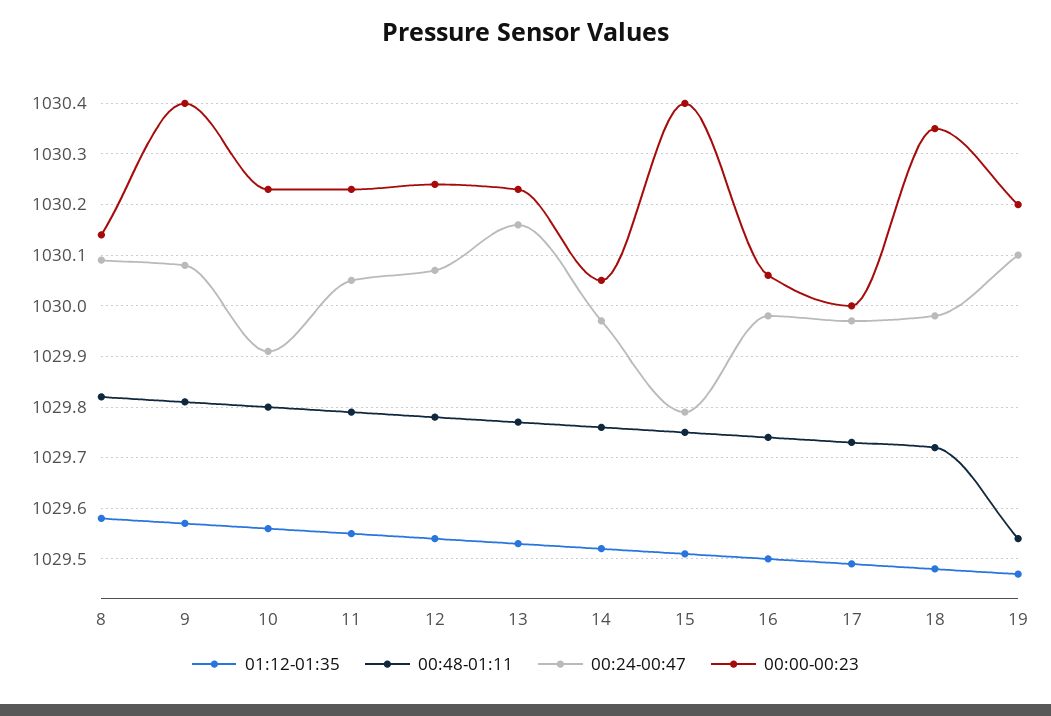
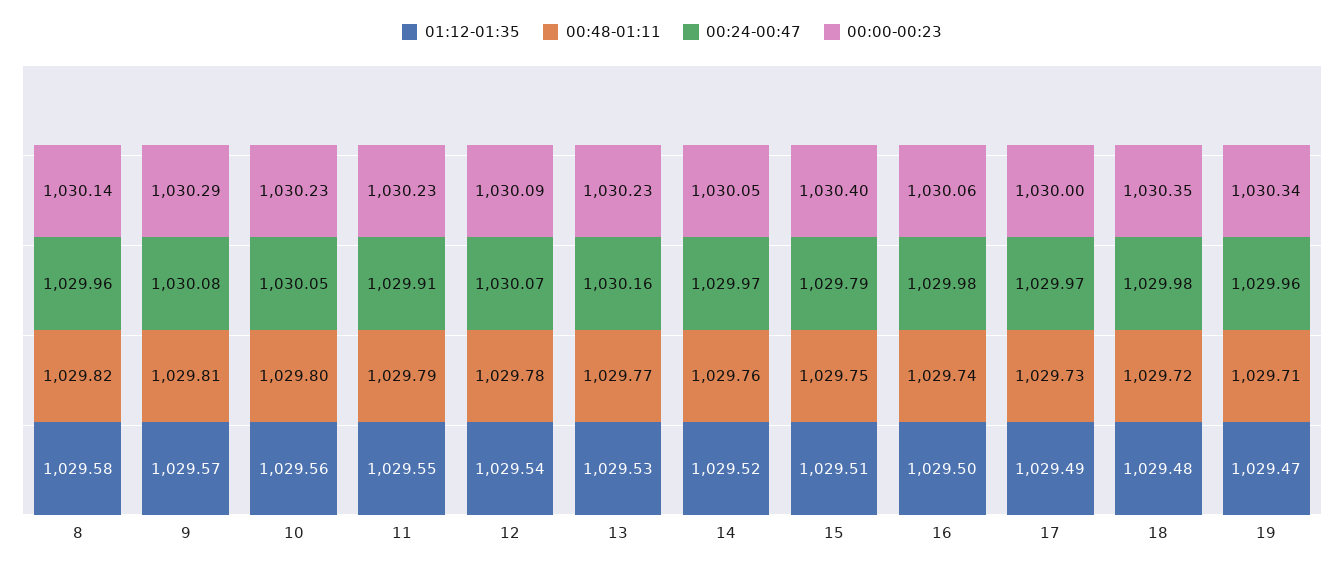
00:24-00:47, 8: 1030.1 -> 1029.96
00:00-00:23, 9: 1030.4 -> 1030.29
00:24-00:47, 10: 1029.9 -> 1030.05
00:24-00:47, 11: 1030.05 -> 1029.91
00:00-00:23, 12: 1030.25 -> 1030.09
00:48-01:11, 19: 1029.55 -> 1029.71
00:24-00:47, 19: 1030.1 -> 1029.96
00:00-00:23, 19: 1030.2 -> 1030.34

